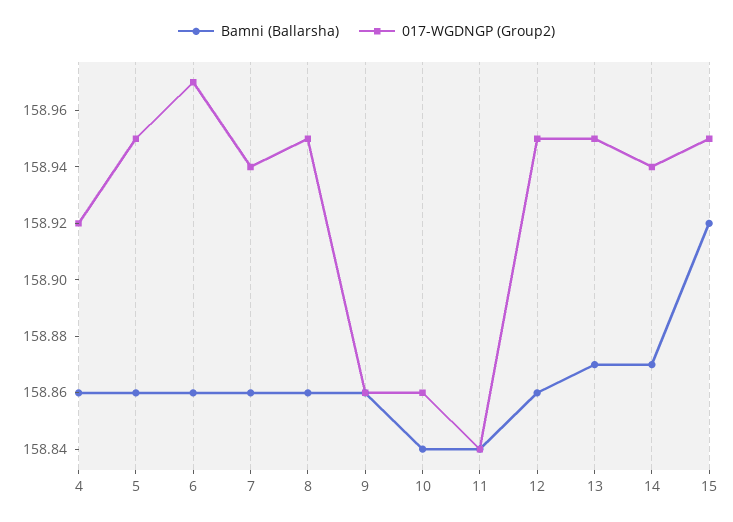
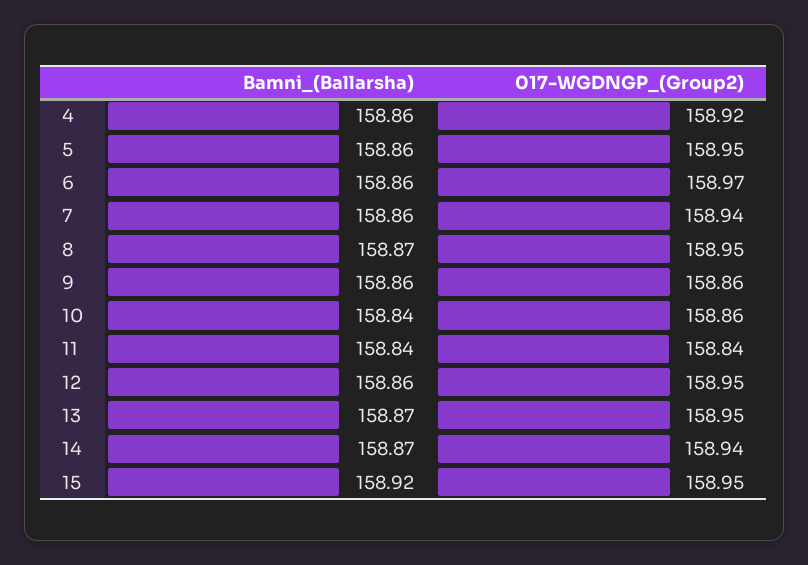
Bamni (Ballarsha), 8: 158.86 -> 158.87

